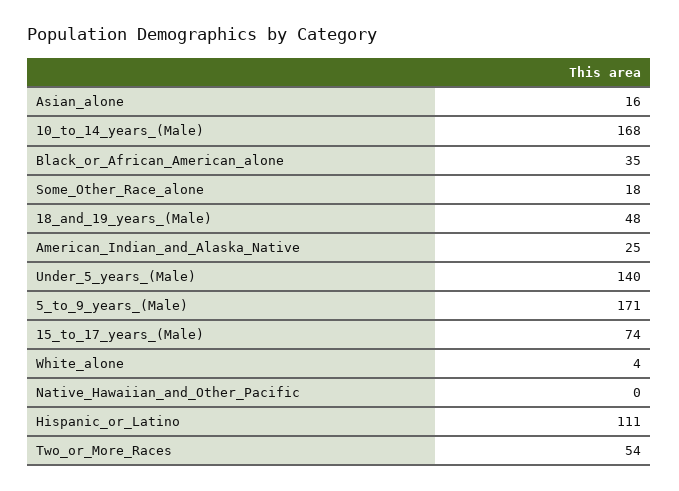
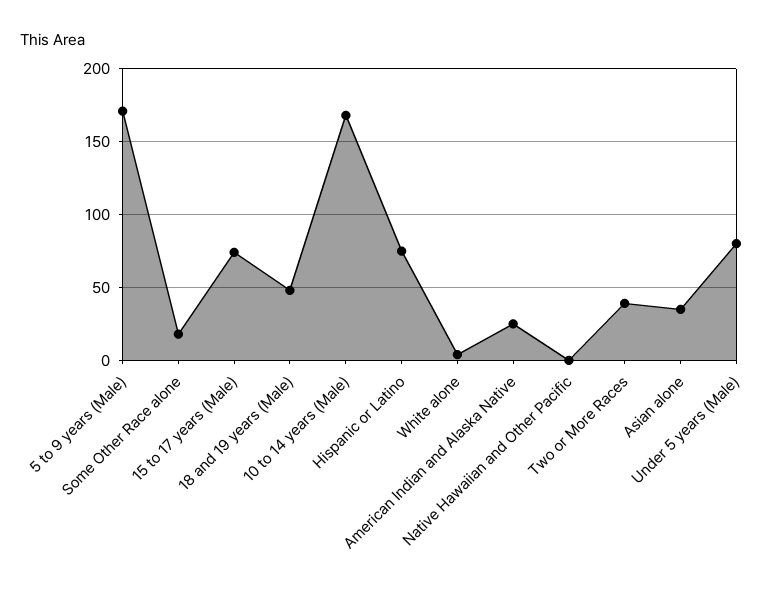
Asian_alone: 16 -> 35
Black_or_African_American_alone: 35 -> none
Under_5_years_(Male): 140 -> 80
Hispanic_or_Latino: 111 -> 75
Two_or_More_Races: 54 -> 40

